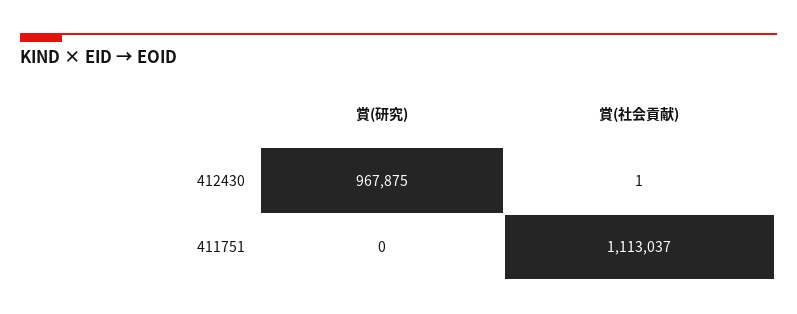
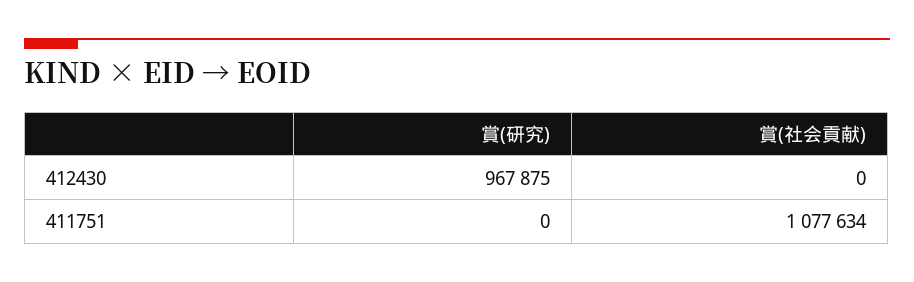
賞(社会貢献), 412430: 1 -> 0
賞(社会貢献), 411751: 1113037 -> 1077634

